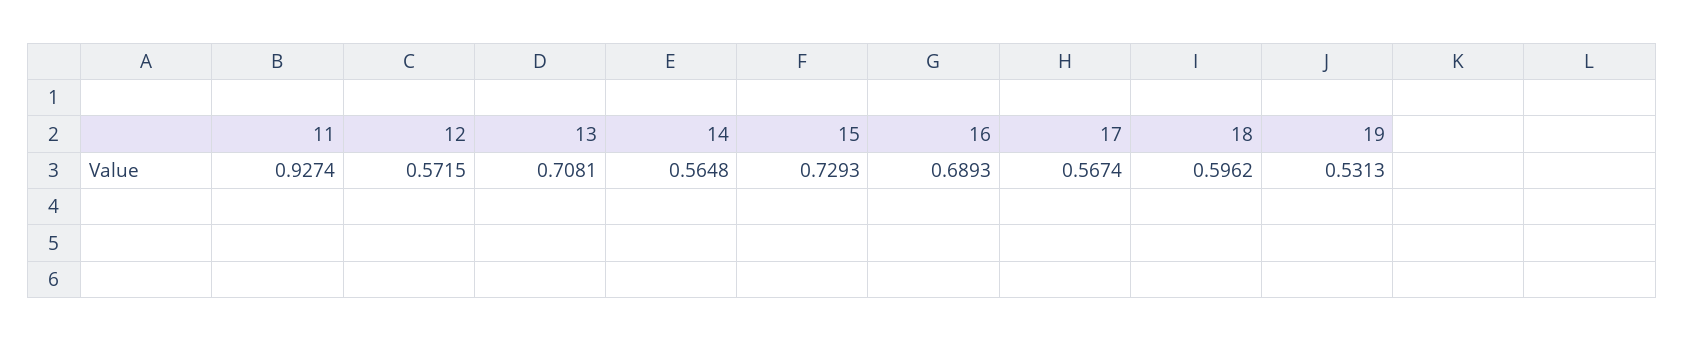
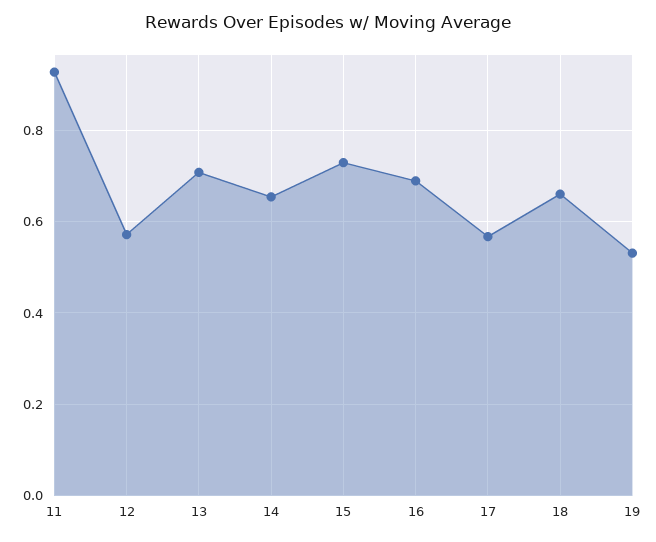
14: 0.5648 -> 0.66
18: 0.5962 -> 0.66

